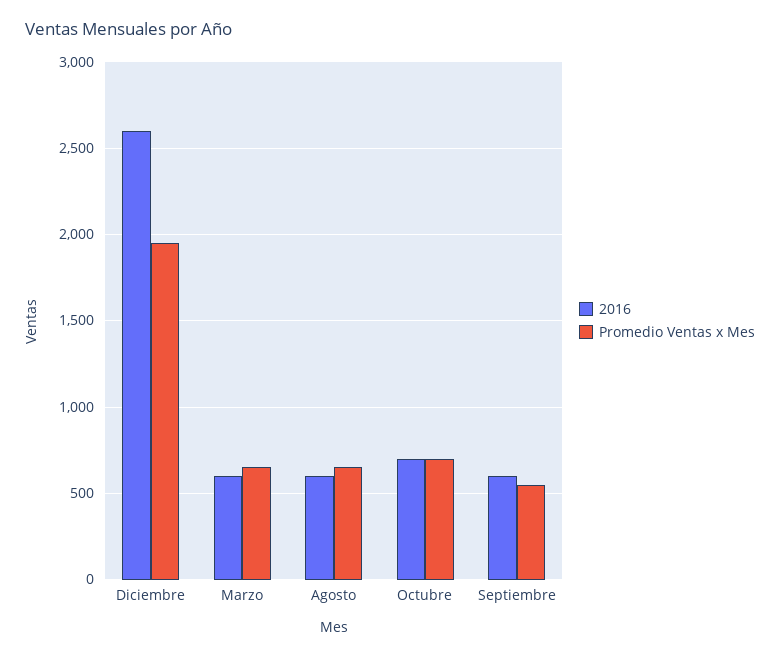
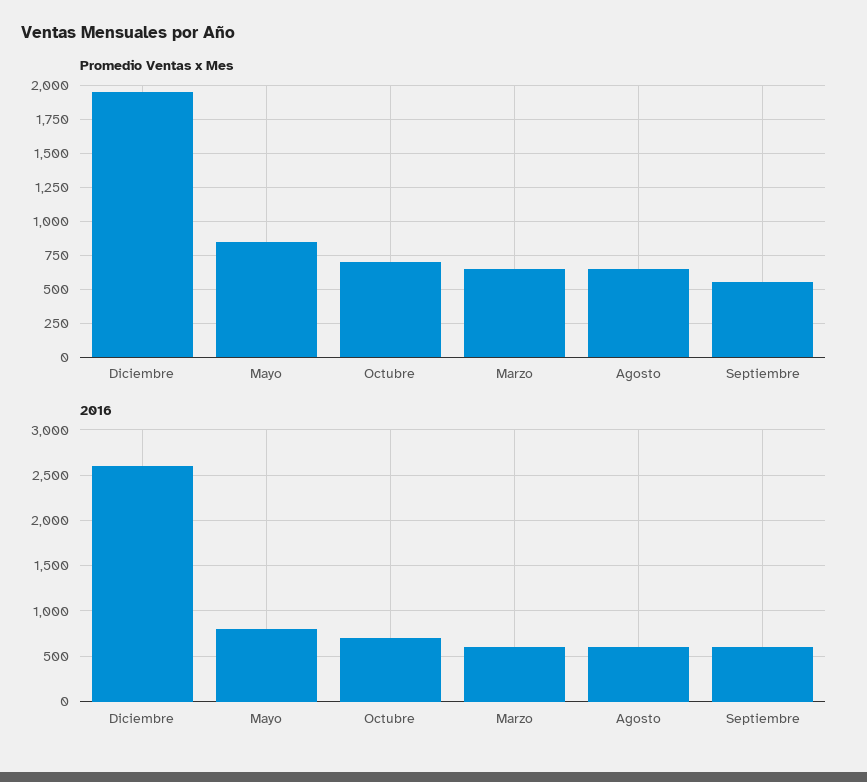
Promedio Ventas x Mes, Mayo: none -> 850
2016, Mayo: none -> 800

